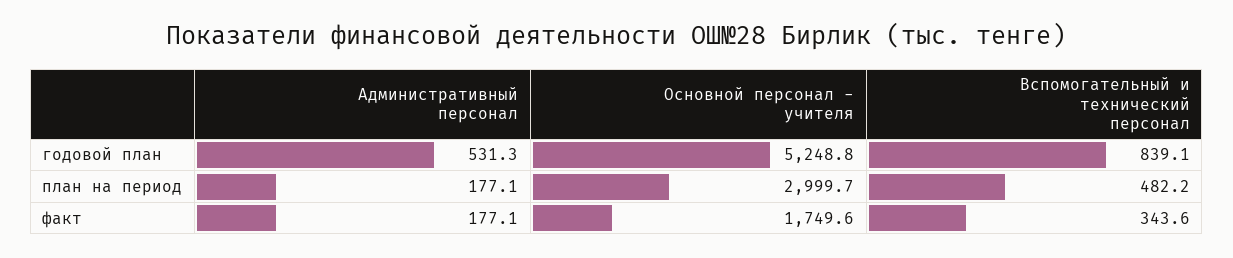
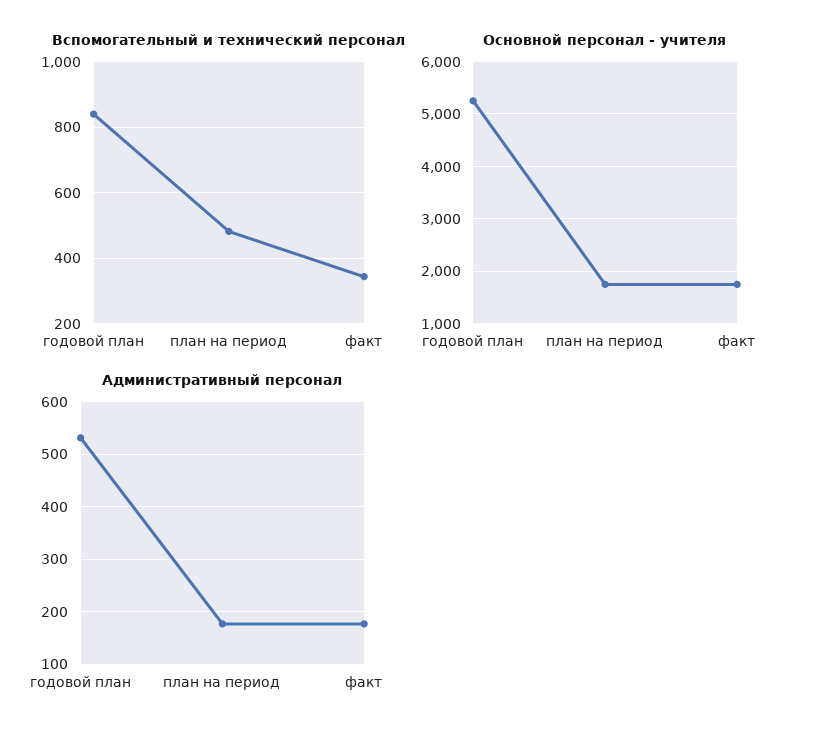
Основной персонал - учителя, план на период: 2999.7 -> 1800

